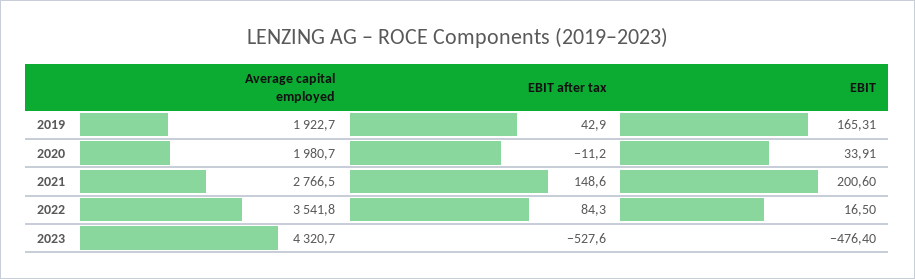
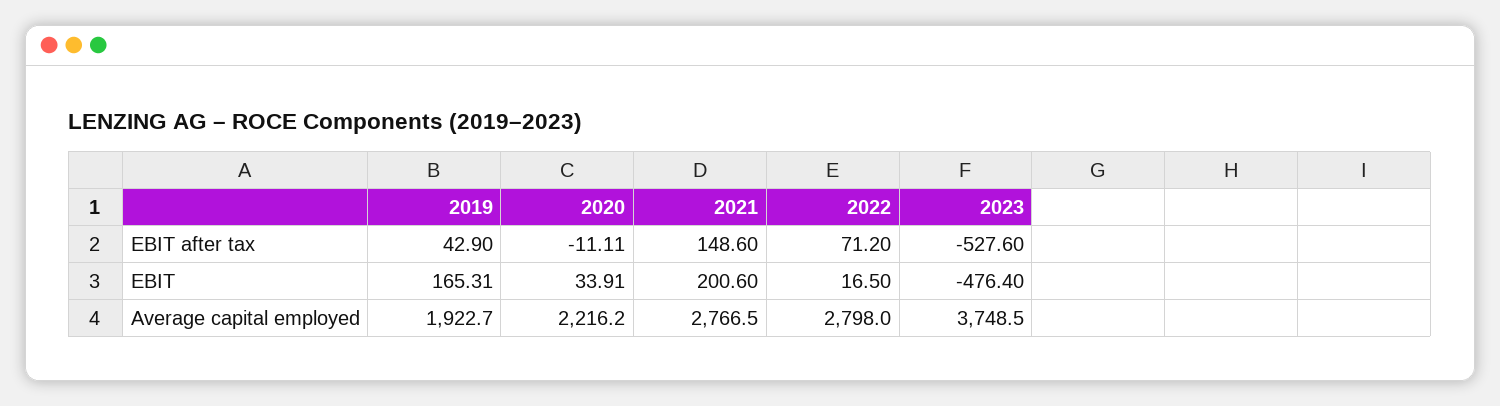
Average capital employed, 2020: 1980.7 -> 2216.2
EBIT after tax, 2020: -11.2 -> -11.11
Average capital employed, 2022: 3541.8 -> 2798
EBIT after tax, 2022: 84.3 -> 71.2
Average capital employed, 2023: 4320.7 -> 3748.5

